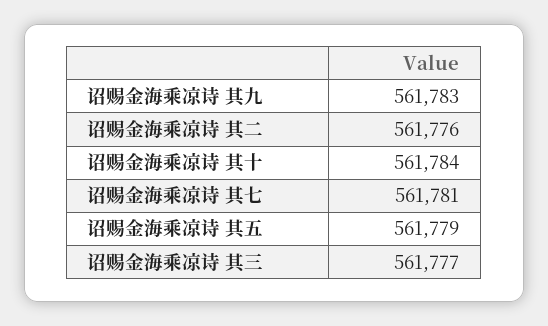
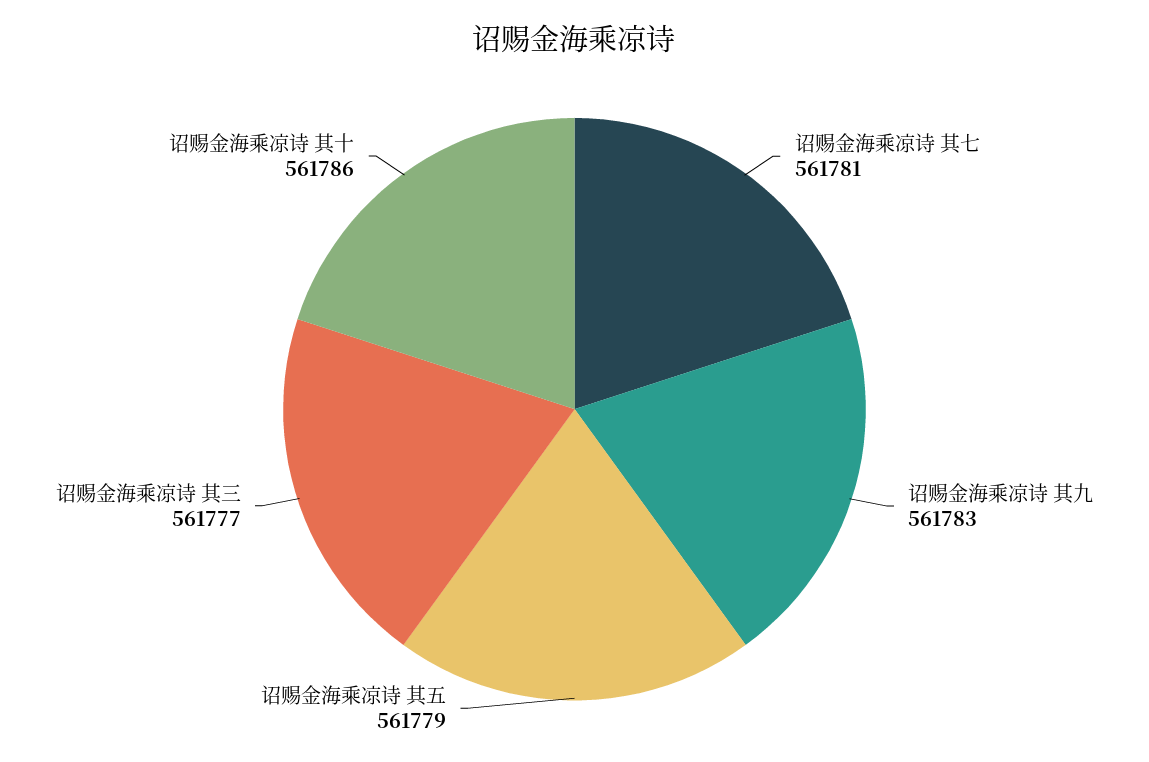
诏赐金海乘凉诗 其二: 561776 -> none
诏赐金海乘凉诗 其十: 561784 -> 561786

